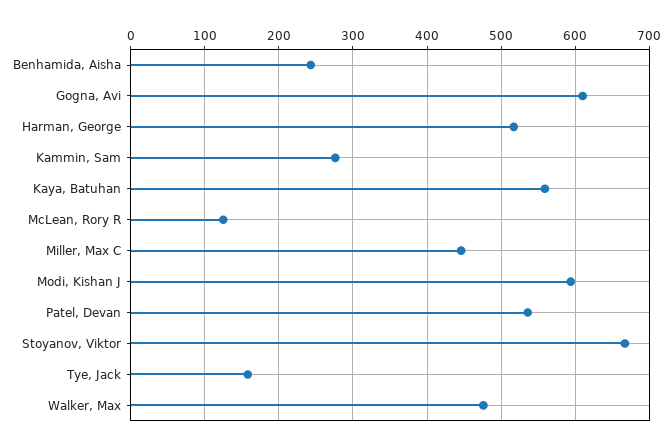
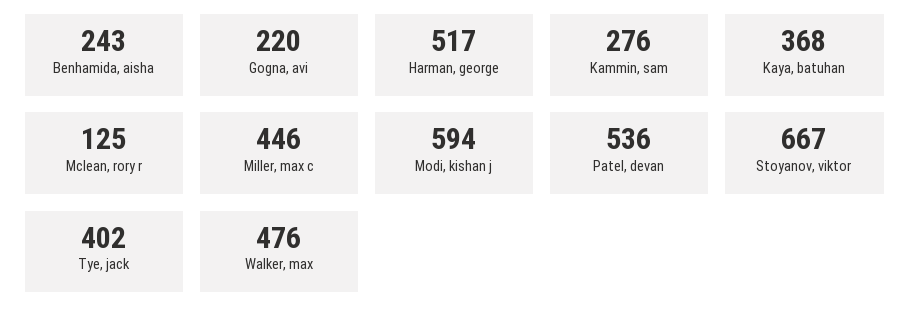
Gogna, Avi: 610 -> 220
Kaya, Batuhan: 560 -> 368
Tye, Jack: 160 -> 402

